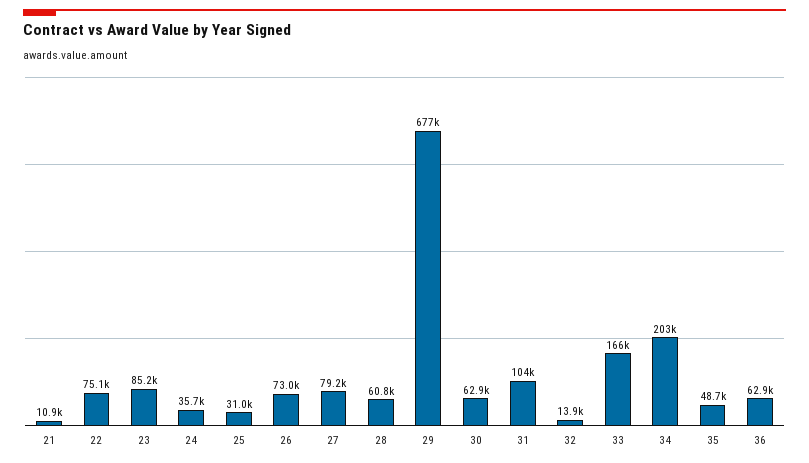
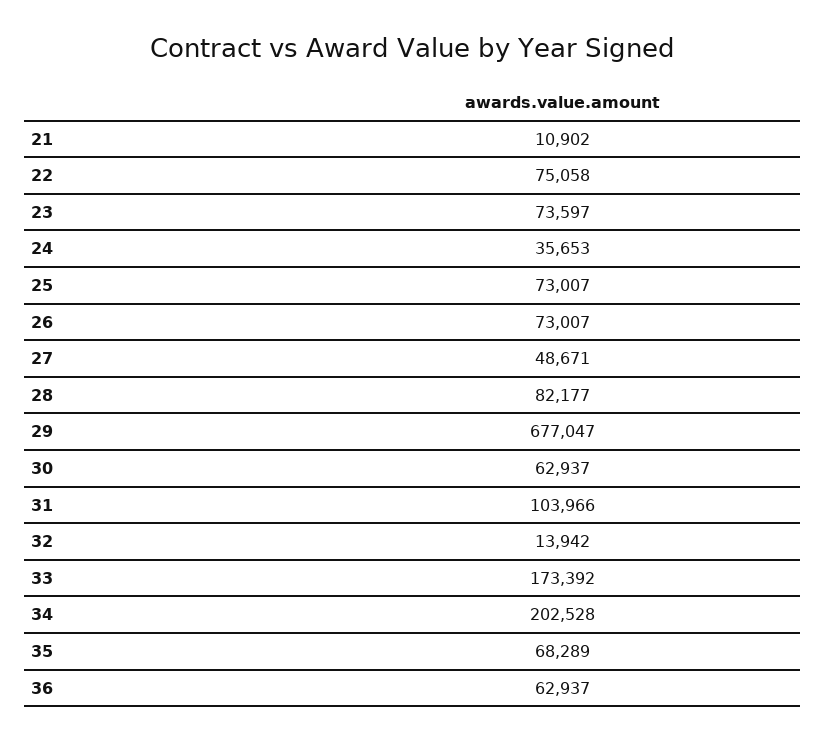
23: 85200 -> 73597
25: 31000 -> 73007
27: 79200 -> 48671
28: 60800 -> 82177
33: 166000 -> 173392
35: 48700 -> 68289

